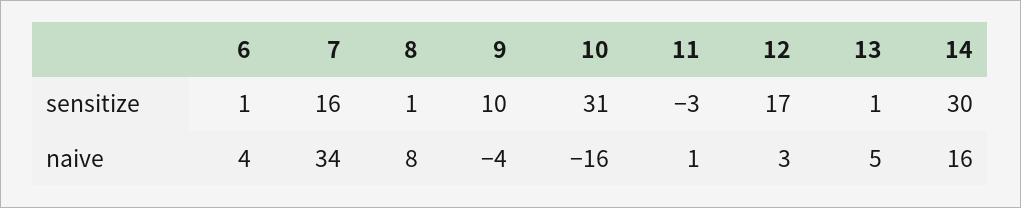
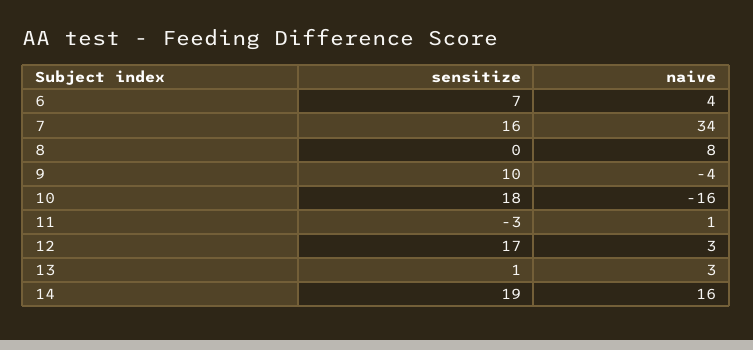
6, sensitize: 1 -> 7
8, sensitize: 1 -> 0
10, sensitize: 31 -> 18
14, sensitize: 30 -> 19
13, naive: 5 -> 3

